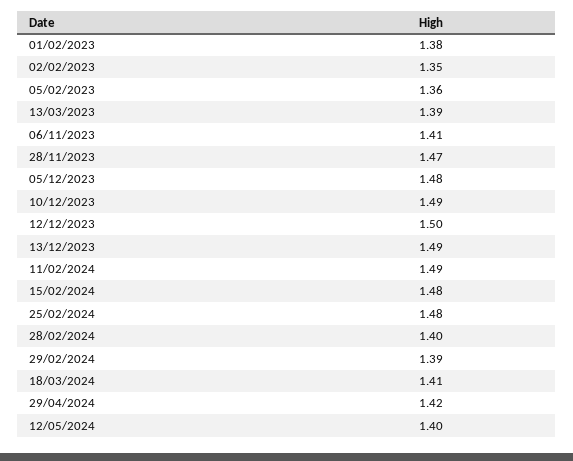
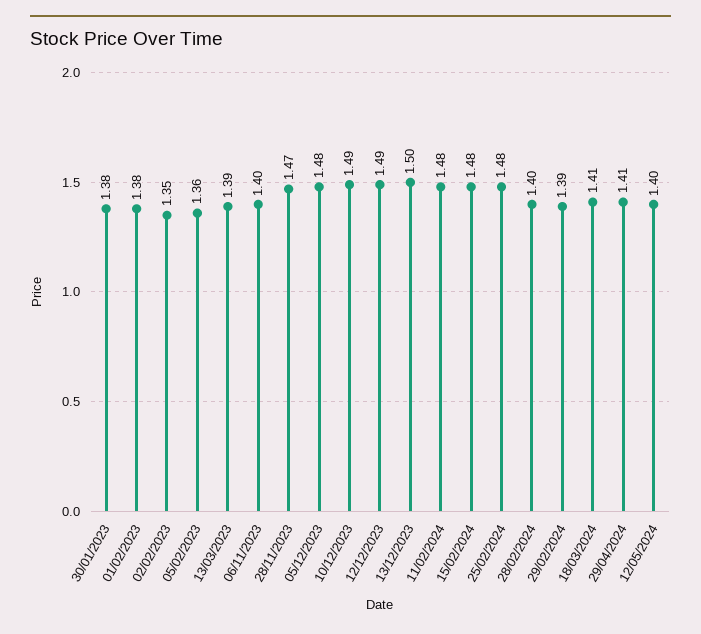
06/11/2023: 1.41 -> 1.4
12/12/2023: 1.5 -> 1.49
13/12/2023: 1.49 -> 1.5
11/02/2024: 1.49 -> 1.48
29/04/2024: 1.42 -> 1.41
30/01/2023: none -> 1.38

